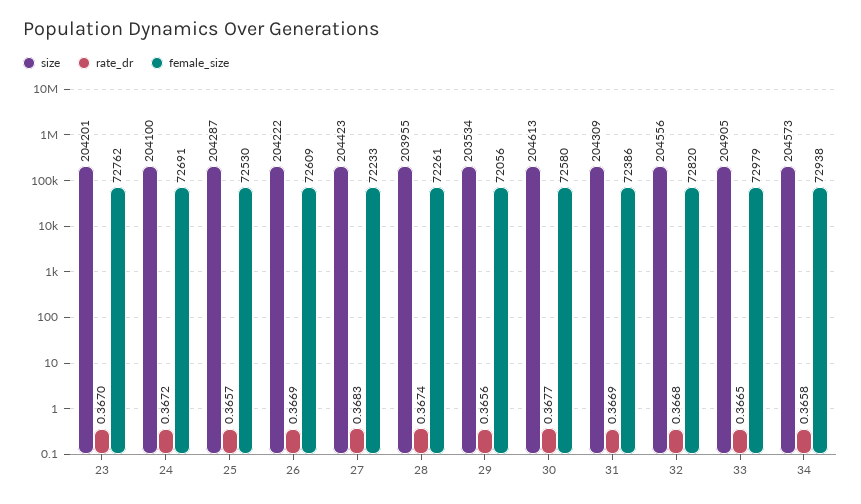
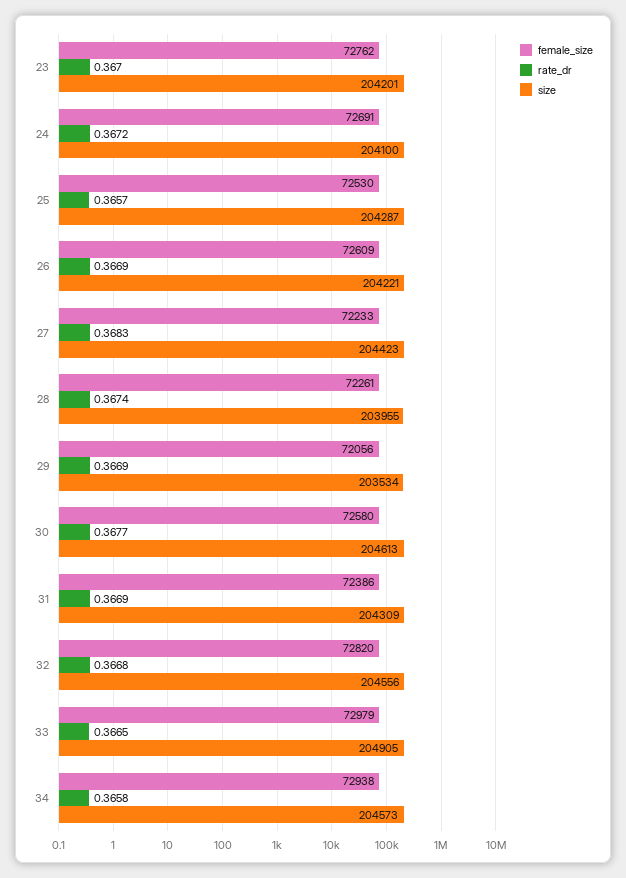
size, 26: 204222 -> 204221
rate_dr, 29: 0.3656 -> 0.3669

